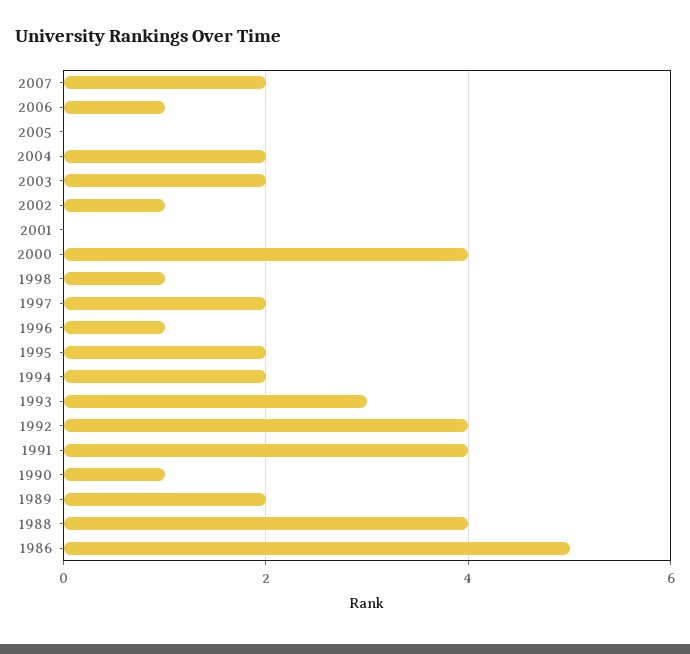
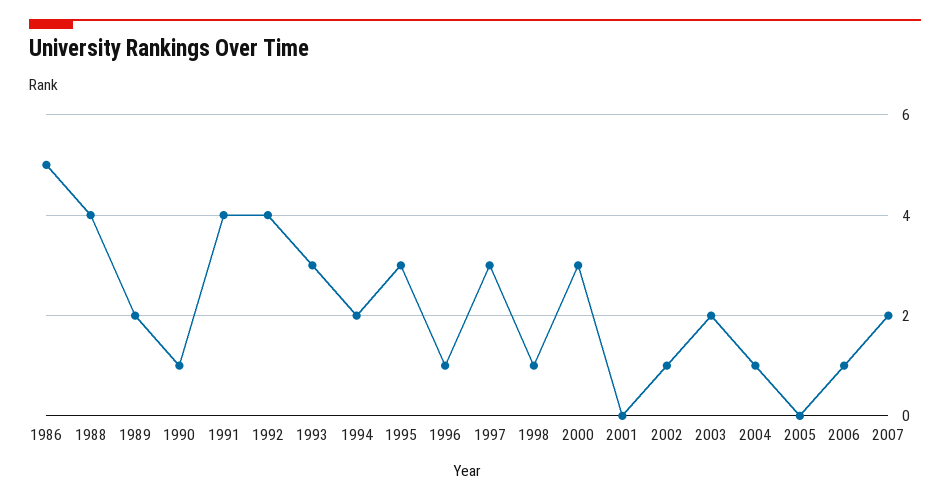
2004: 2 -> 1
2000: 4 -> 3
1997: 2 -> 3
1995: 2 -> 3

